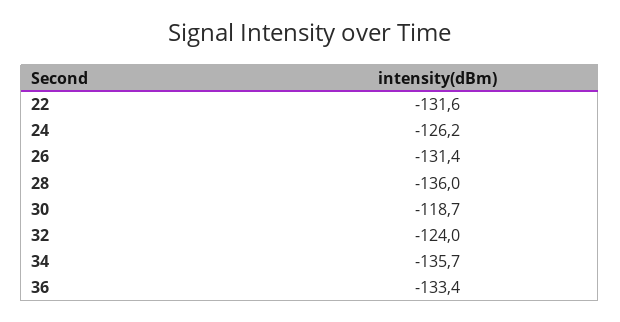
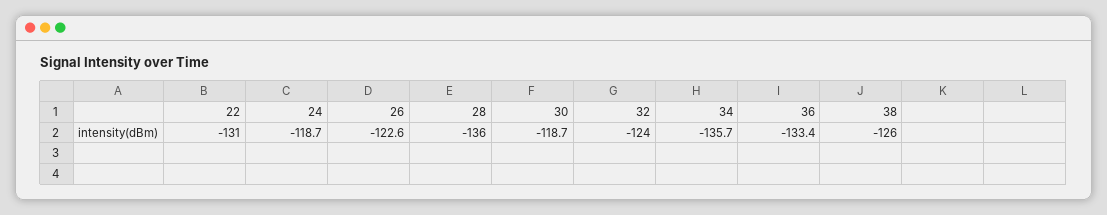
22: -131.6 -> -131
24: -126.2 -> -118.7
26: -131.4 -> -122.6
38: none -> -126

